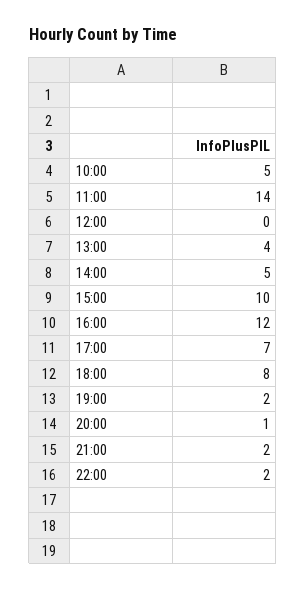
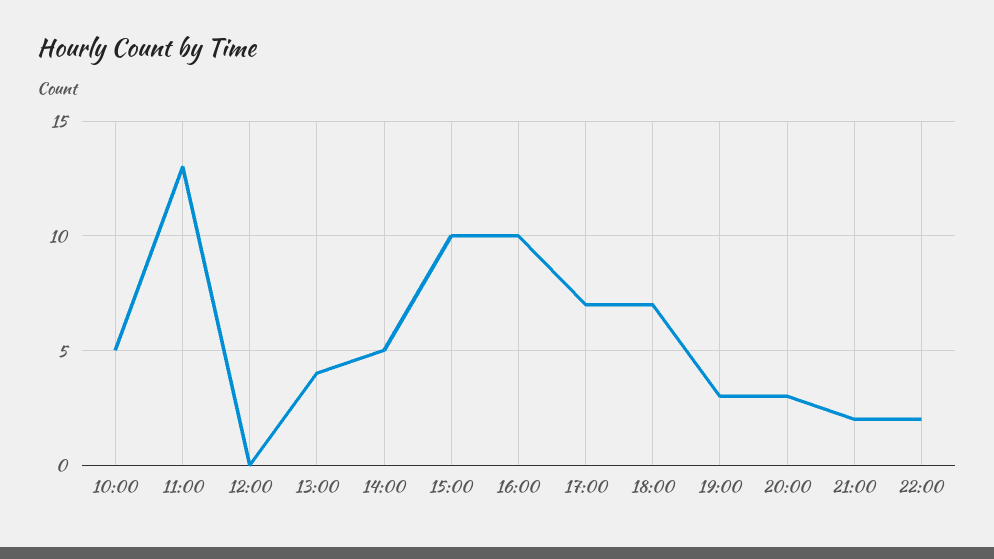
11:00: 14 -> 13
16:00: 12 -> 10
18:00: 8 -> 7
19:00: 2 -> 3
20:00: 1 -> 3

